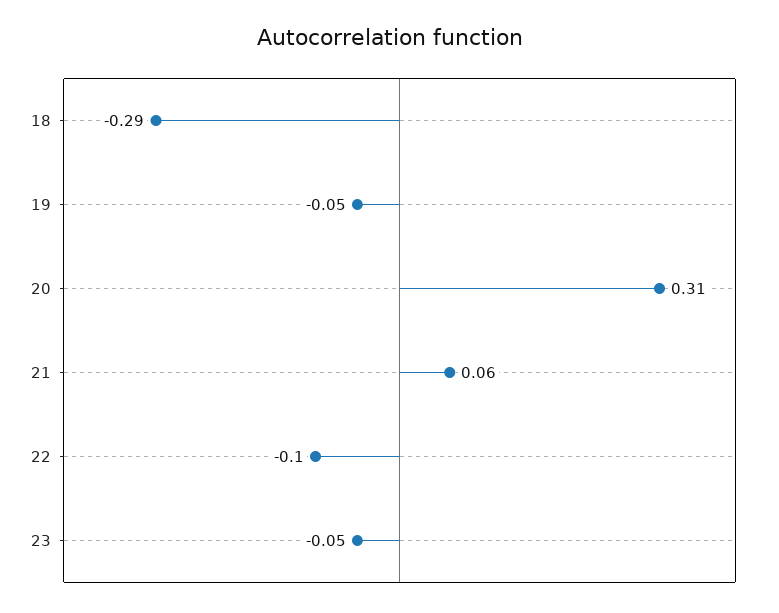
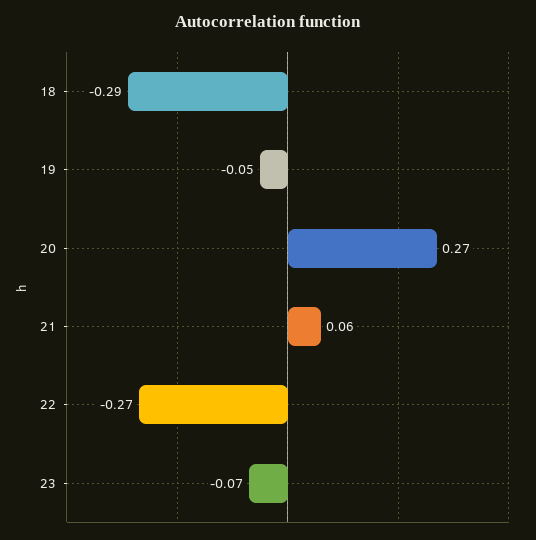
20: 0.31 -> 0.27
22: -0.1 -> -0.27
23: -0.05 -> -0.07

